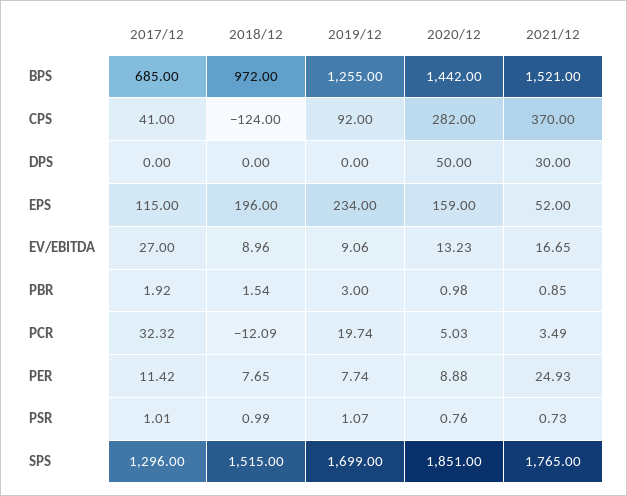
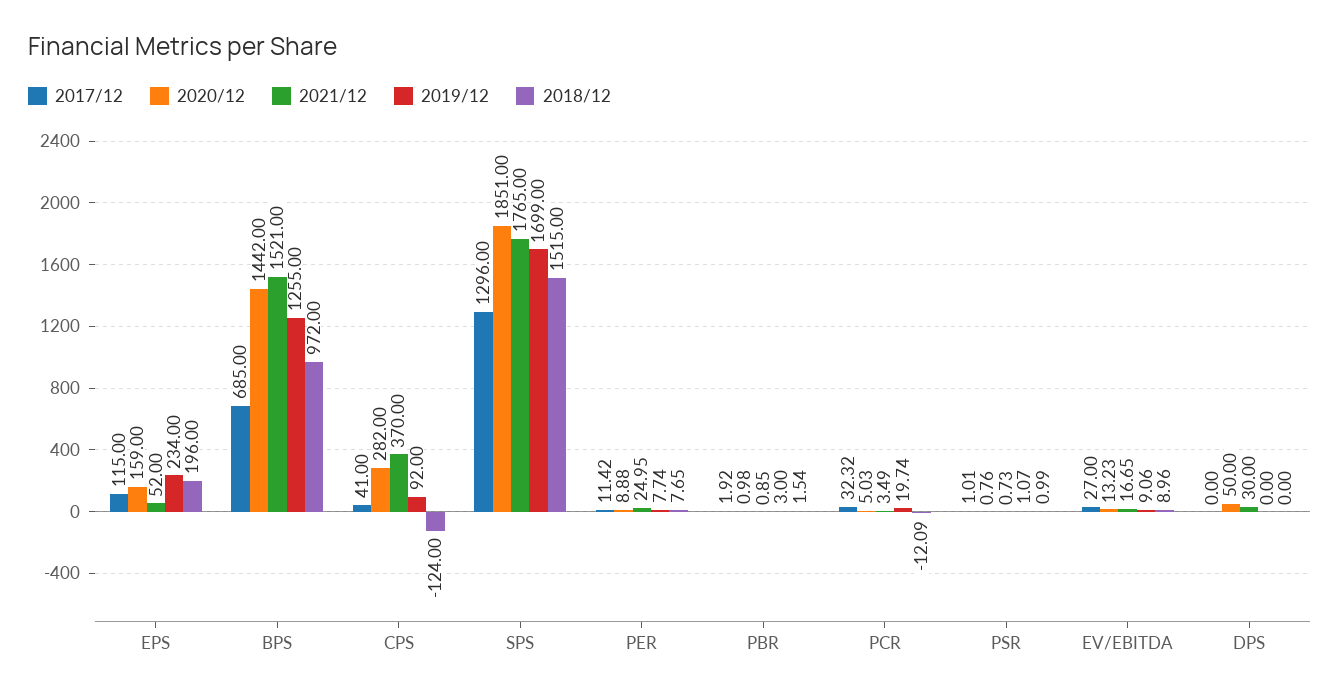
2021/12, PER: 24.93 -> 24.95

